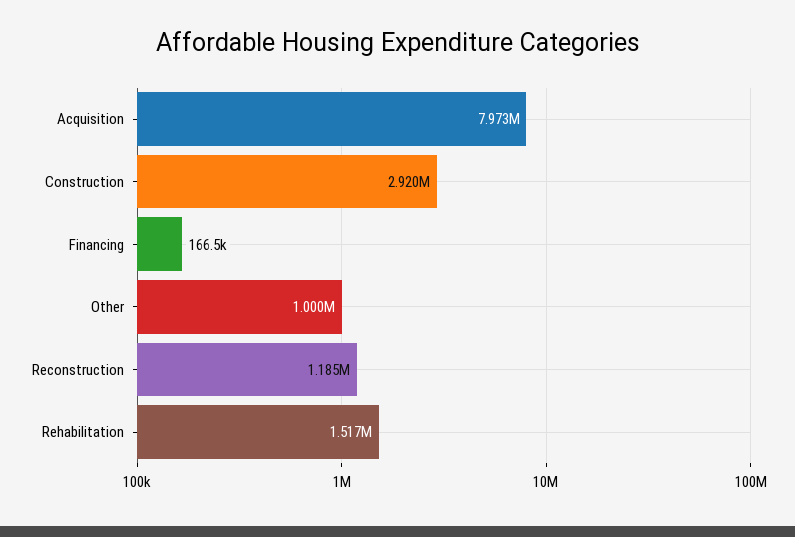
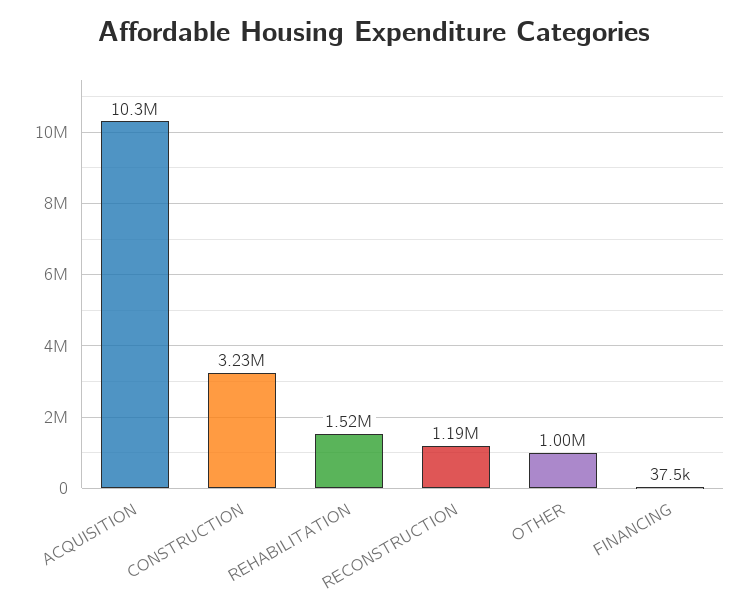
Acquisition: 7973000 -> 10300000
Construction: 2920000 -> 3230000
Financing: 166500 -> 37500

